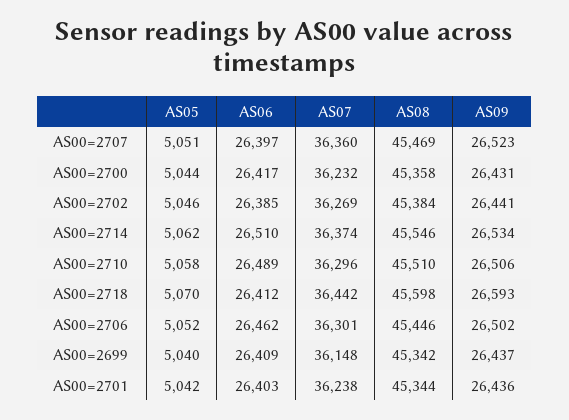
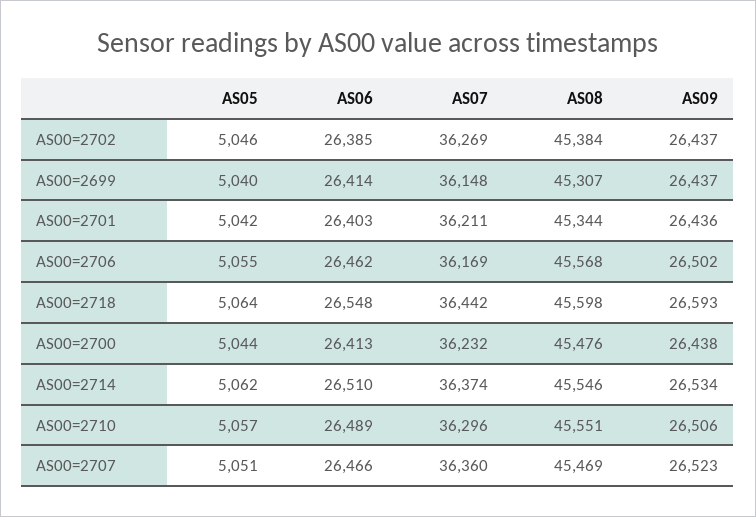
AS06, AS00=2707: 26397 -> 26466
AS06, AS00=2700: 26417 -> 26413
AS08, AS00=2700: 45358 -> 45476
AS09, AS00=2700: 26431 -> 26438
AS09, AS00=2702: 26441 -> 26437
AS05, AS00=2710: 5058 -> 5057
AS08, AS00=2710: 45510 -> 45551
AS05, AS00=2718: 5070 -> 5064
AS06, AS00=2718: 26412 -> 26548
AS05, AS00=2706: 5052 -> 5055
AS07, AS00=2706: 36301 -> 36169
AS08, AS00=2706: 45446 -> 45568
AS06, AS00=2699: 26409 -> 26414
AS08, AS00=2699: 45342 -> 45307
AS07, AS00=2701: 36238 -> 36211

